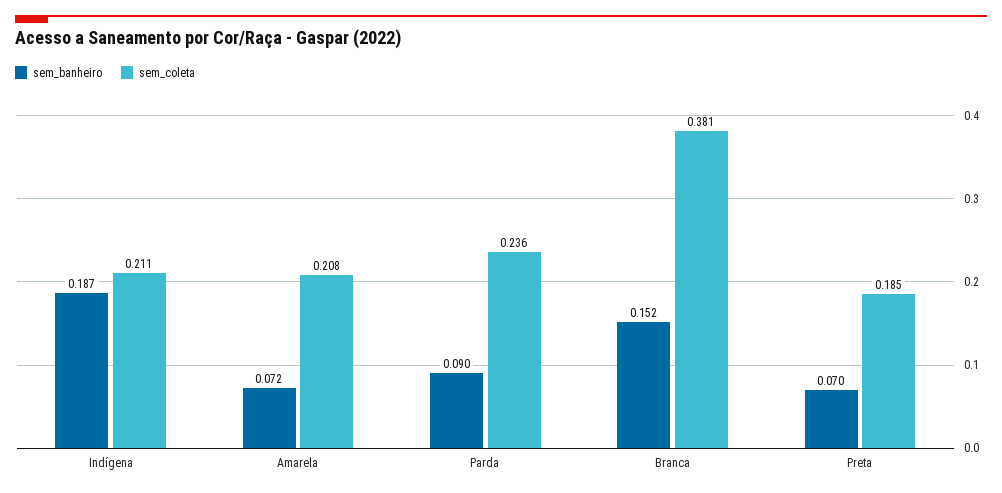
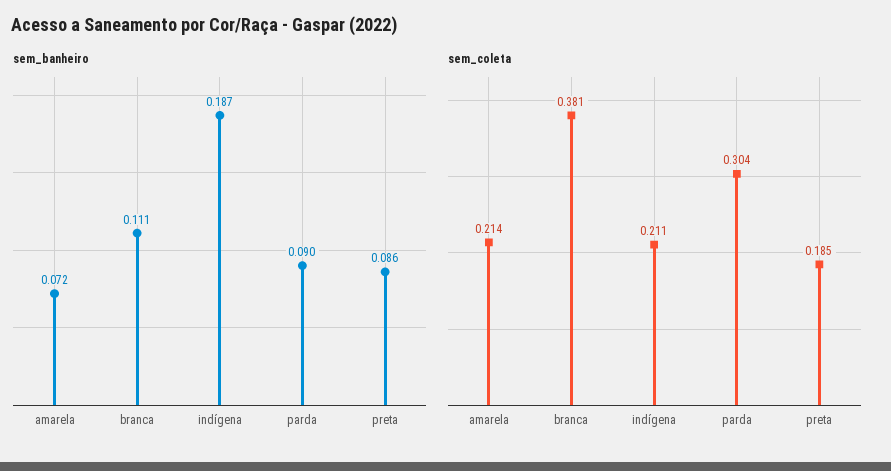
sem_coleta, Amarela: 0.208 -> 0.214
sem_coleta, Parda: 0.236 -> 0.304
sem_banheiro, Branca: 0.152 -> 0.111
sem_banheiro, Preta: 0.07 -> 0.086

